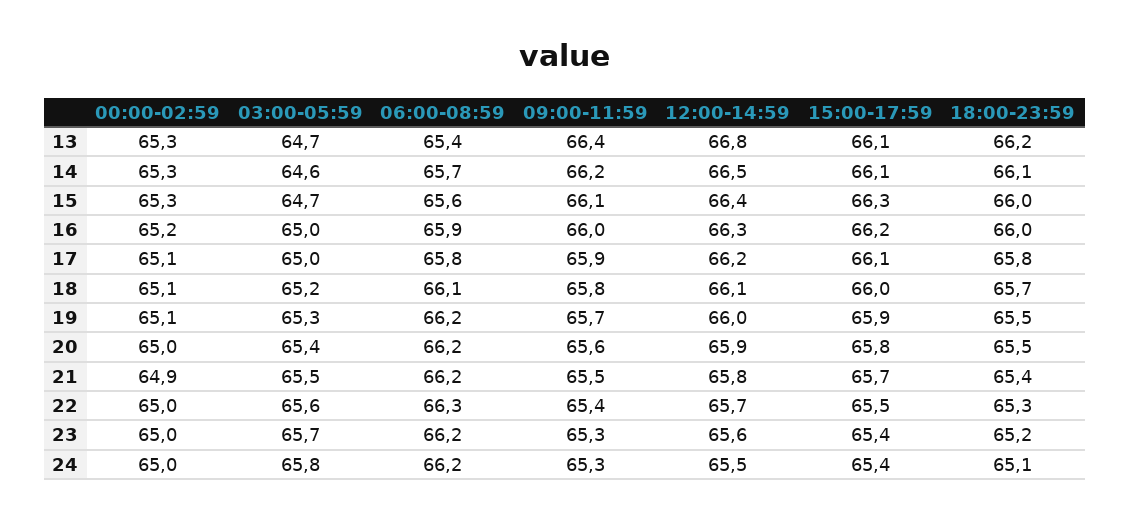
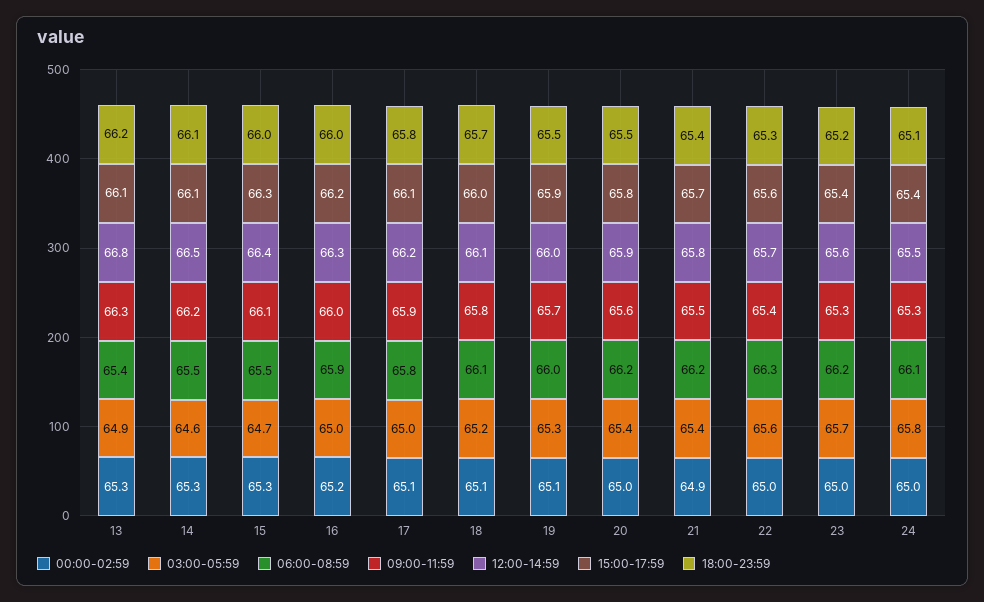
03:00-05:59, 13: 64.7 -> 64.9
09:00-11:59, 13: 66.4 -> 66.3
06:00-08:59, 14: 65.7 -> 65.5
06:00-08:59, 15: 65.6 -> 65.5
06:00-08:59, 19: 66.2 -> 66
03:00-05:59, 21: 65.5 -> 65.4
15:00-17:59, 22: 65.5 -> 65.6
06:00-08:59, 24: 66.2 -> 66.1

